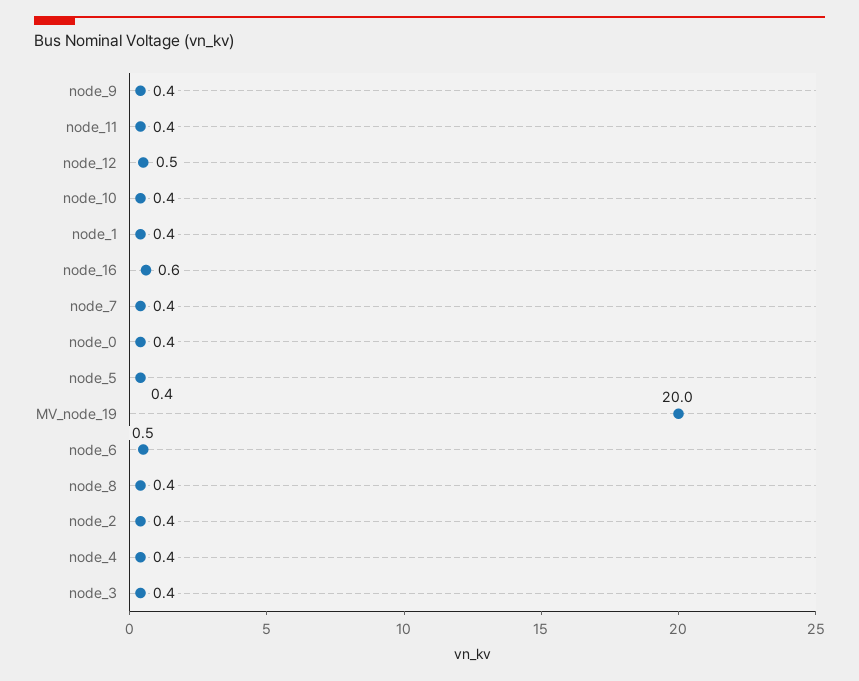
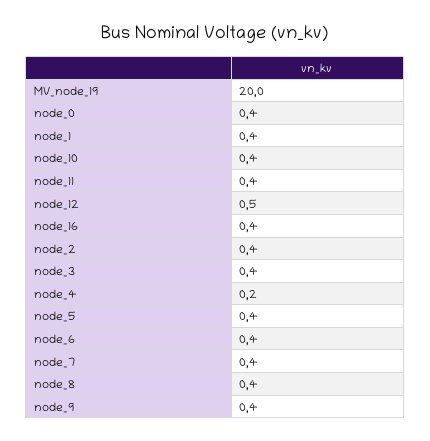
node_16: 0.6 -> 0.4
node_6: 0.5 -> 0.4
node_4: 0.4 -> 0.2

